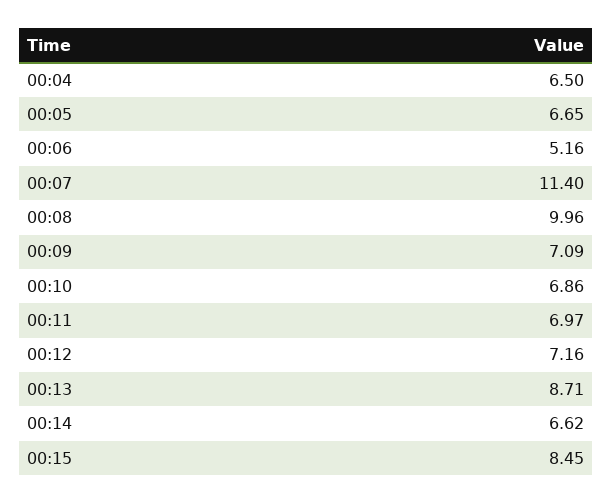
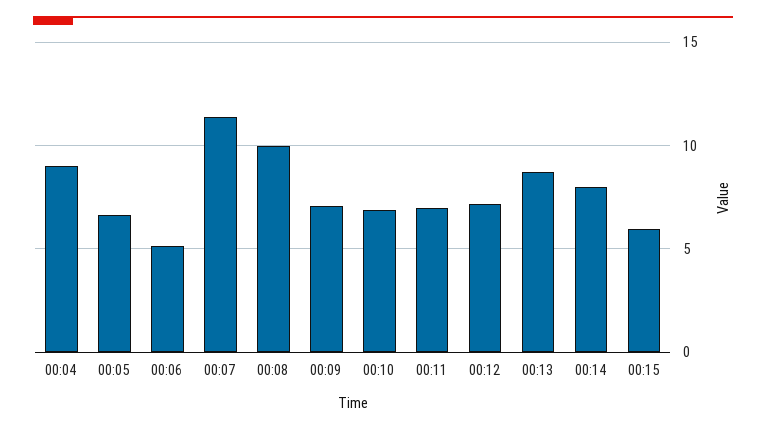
00:04: 6.5 -> 9
00:14: 6.62 -> 8
00:15: 8.45 -> 6

